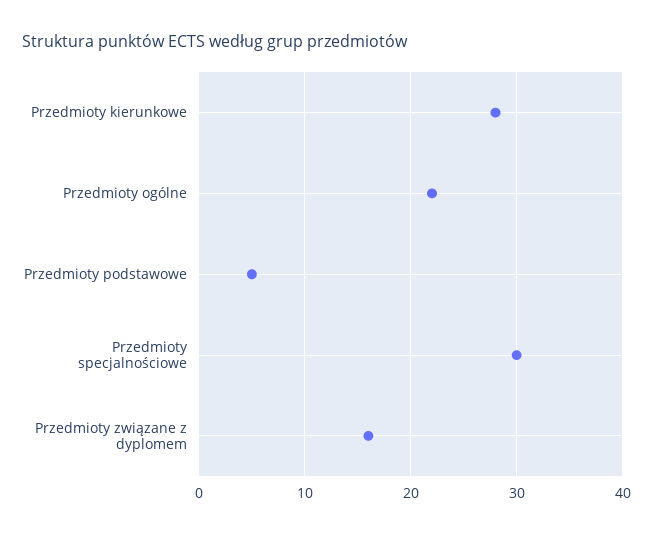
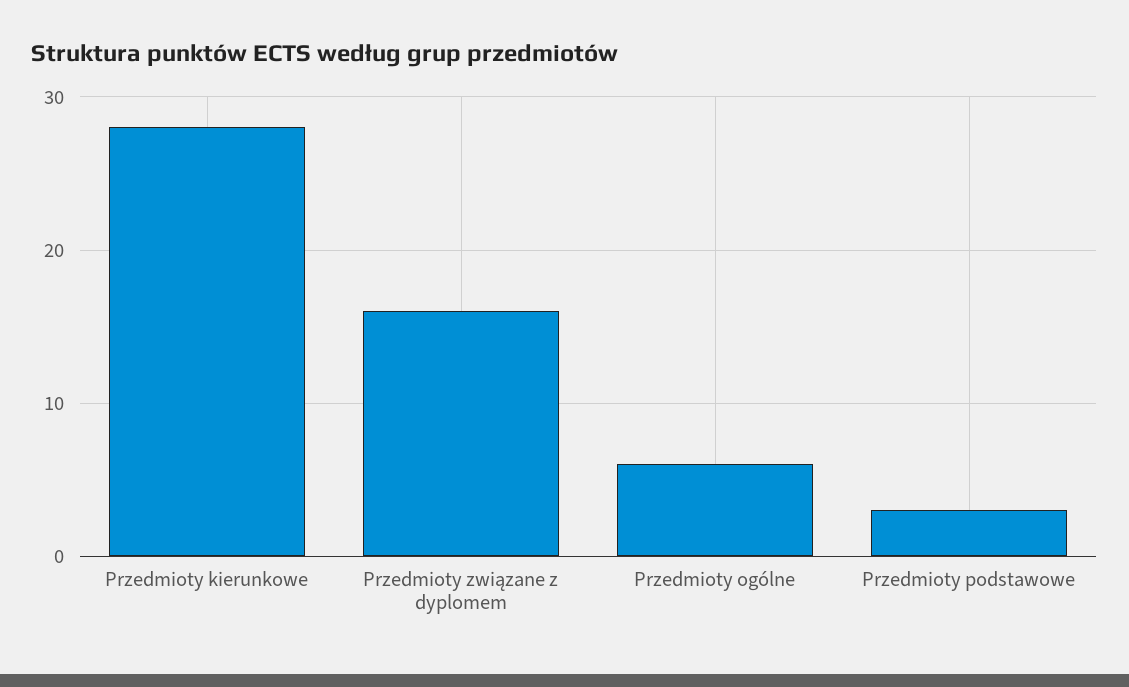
Przedmioty ogólne: 22 -> 6
Przedmioty podstawowe: 5 -> 3
Przedmioty specjalnościowe: 30 -> none

